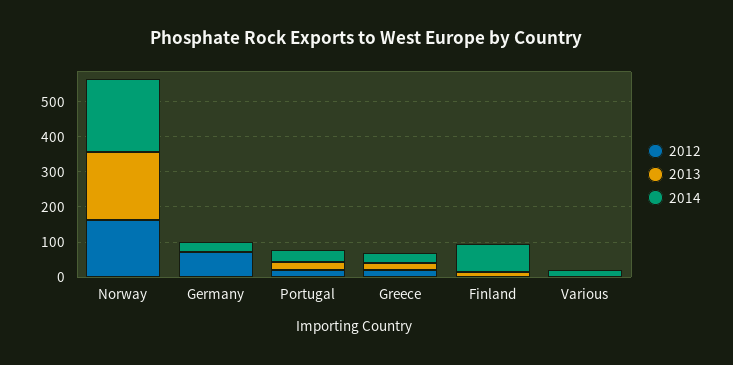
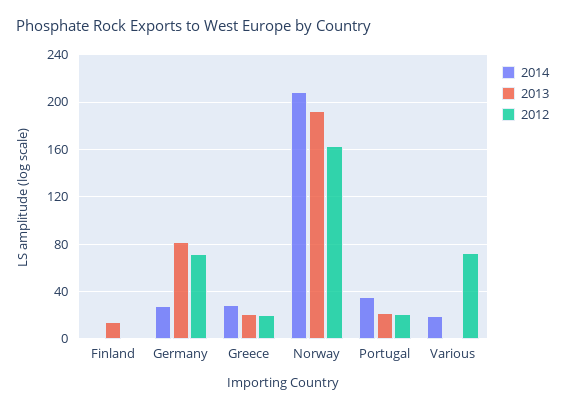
2013, Germany: 0 -> 80
2014, Finland: 75 -> 0
2012, Various: 0 -> 70

